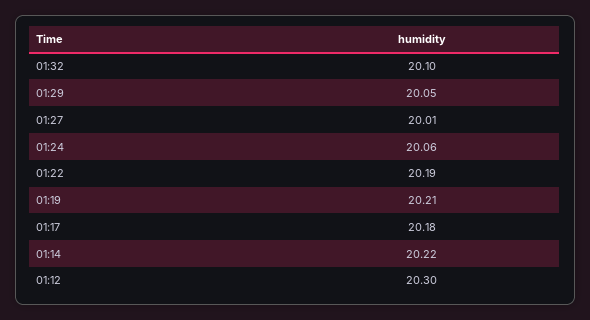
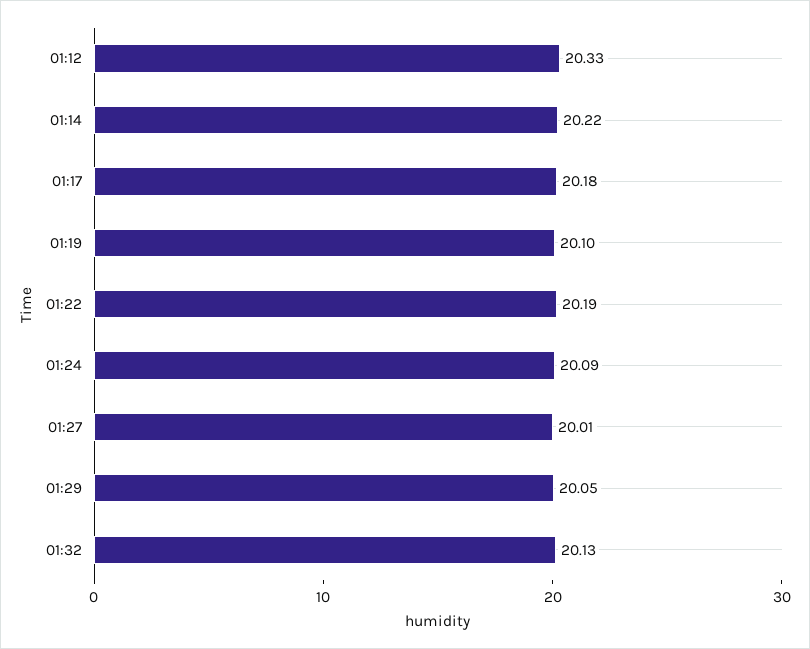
01:32: 20.1 -> 20.13
01:24: 20.06 -> 20.09
01:19: 20.21 -> 20.1
01:12: 20.3 -> 20.33

